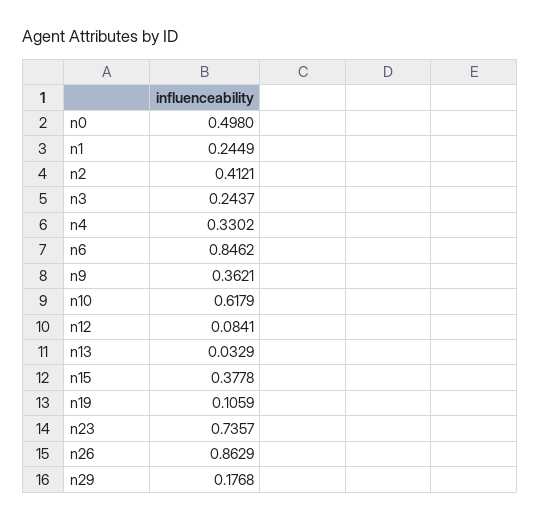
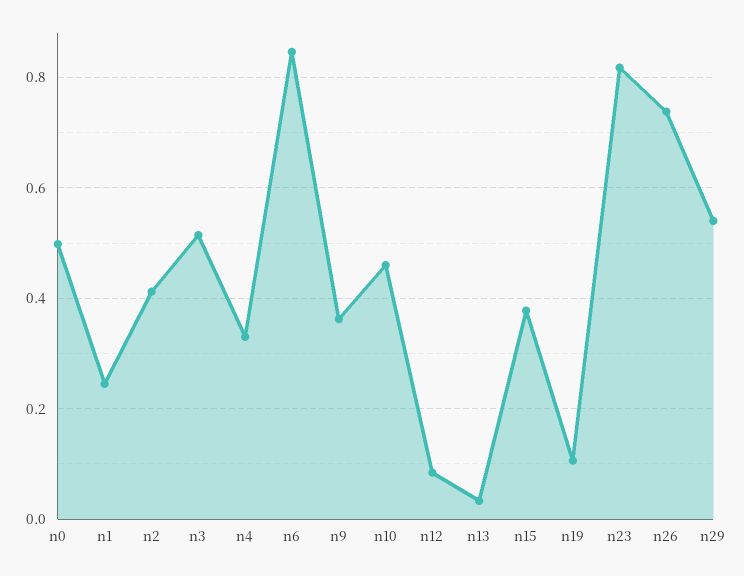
n3: 0.2437 -> 0.52
n10: 0.6179 -> 0.46
n23: 0.7357 -> 0.82
n26: 0.8629 -> 0.74
n29: 0.1768 -> 0.54

